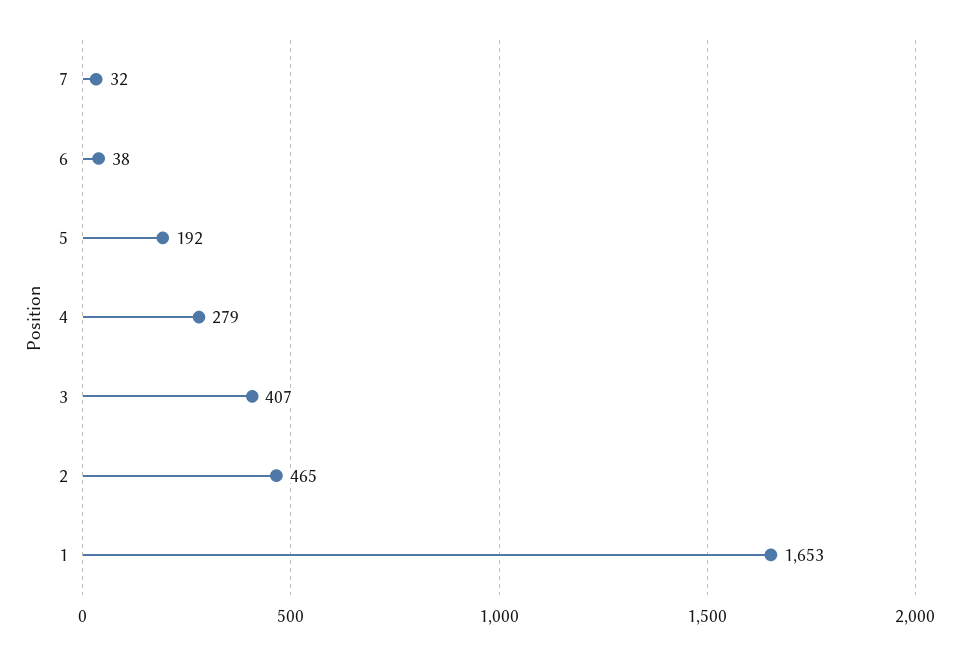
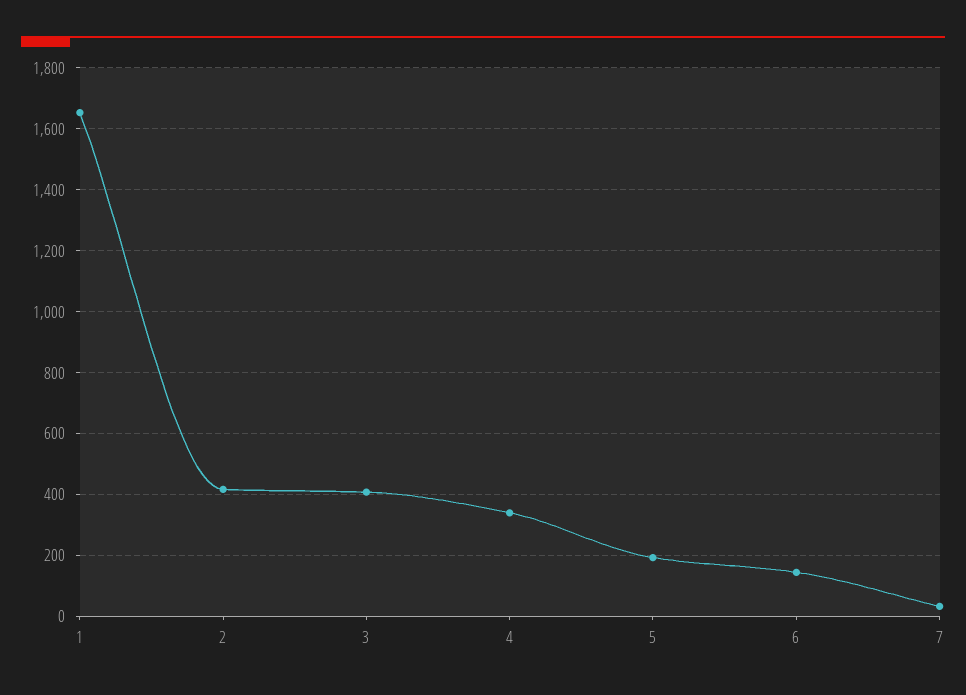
6: 38 -> 140
4: 279 -> 340
2: 465 -> 420

